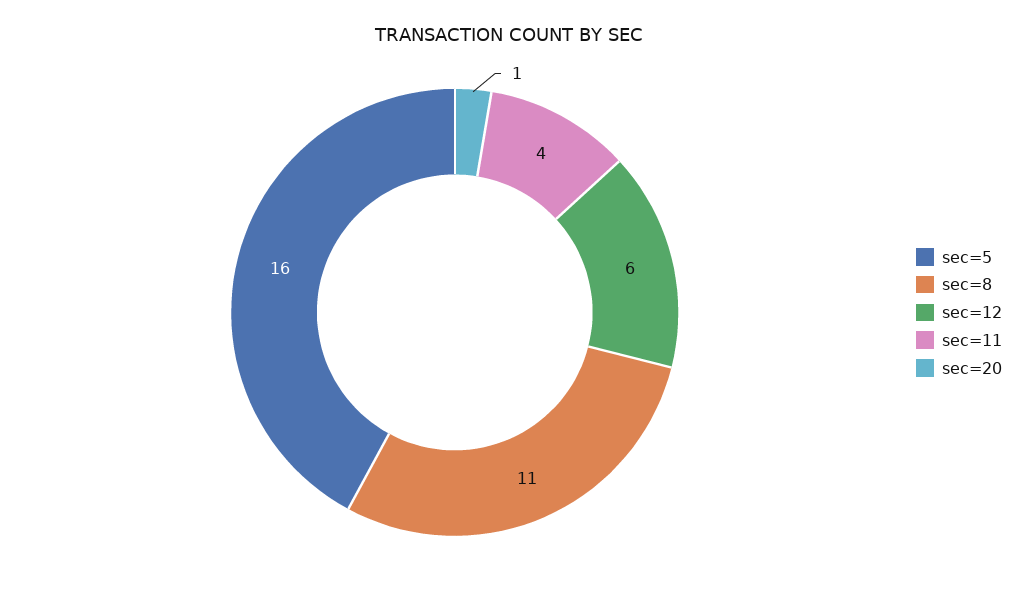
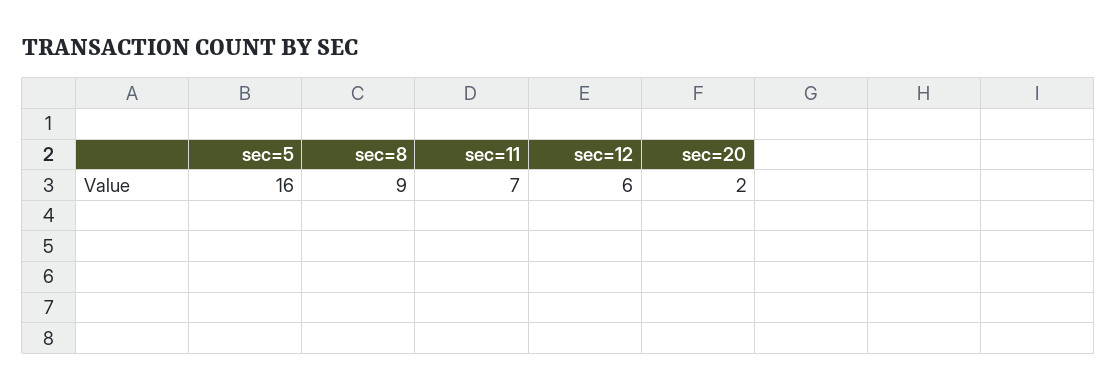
sec=8: 11 -> 9
sec=11: 4 -> 7
sec=20: 1 -> 2

